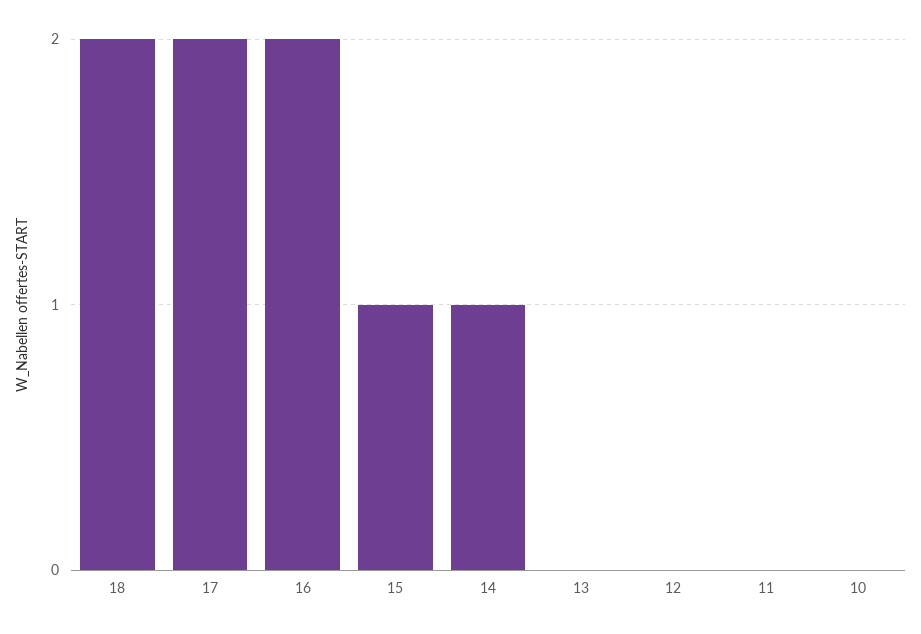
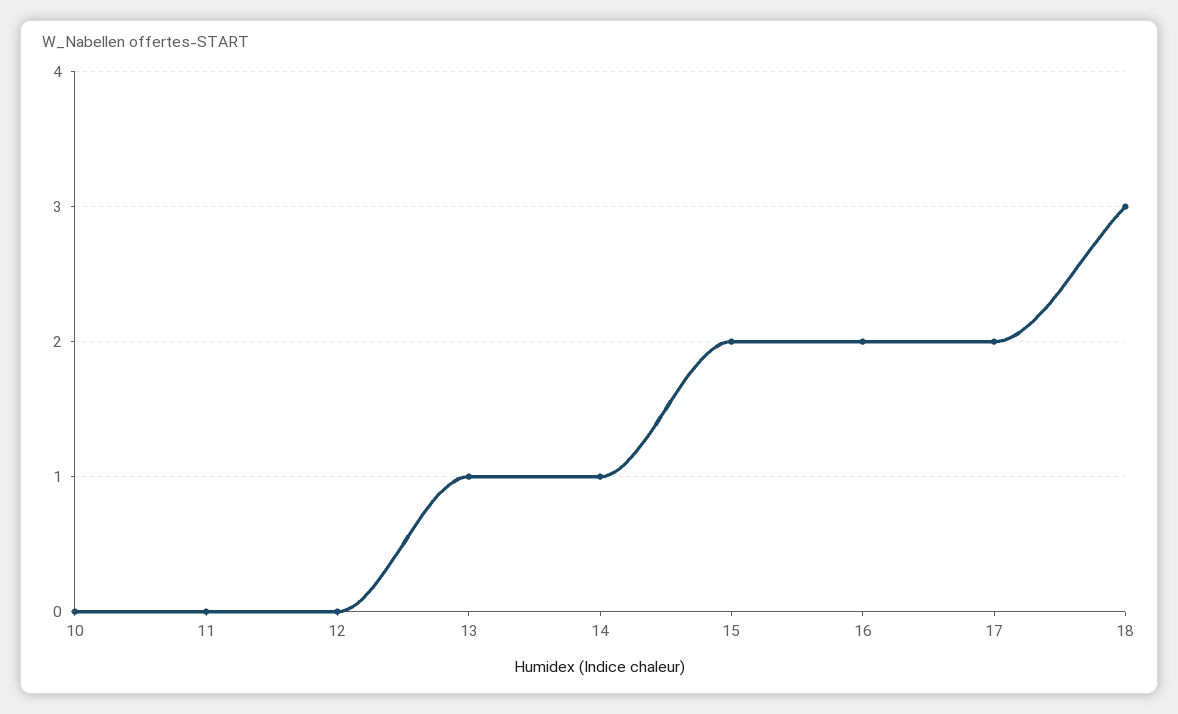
18: 2 -> 3
15: 1 -> 2
13: 0 -> 1

